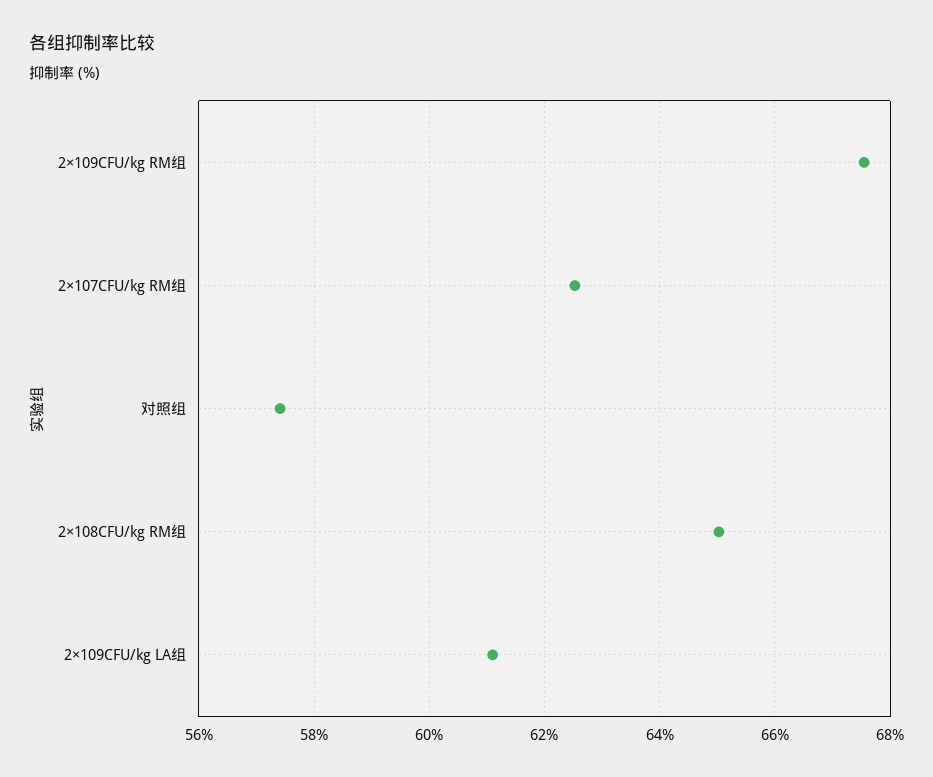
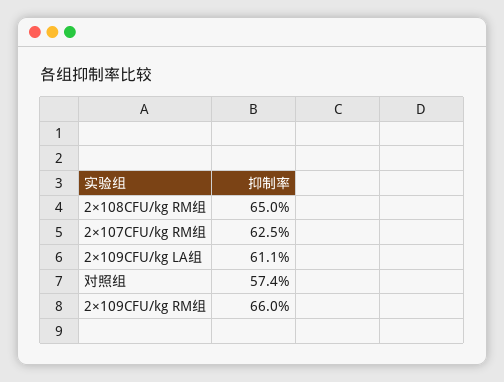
2×109CFU/kg RM组: 67.6 -> 66

